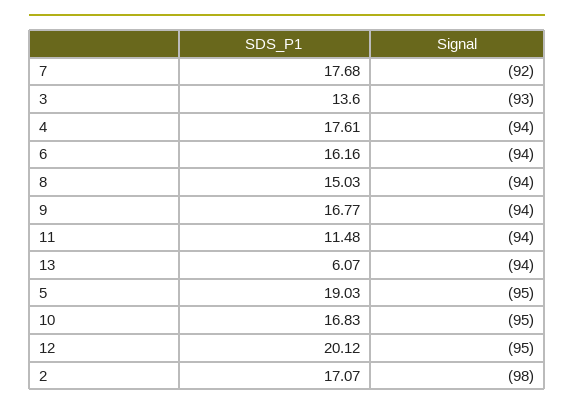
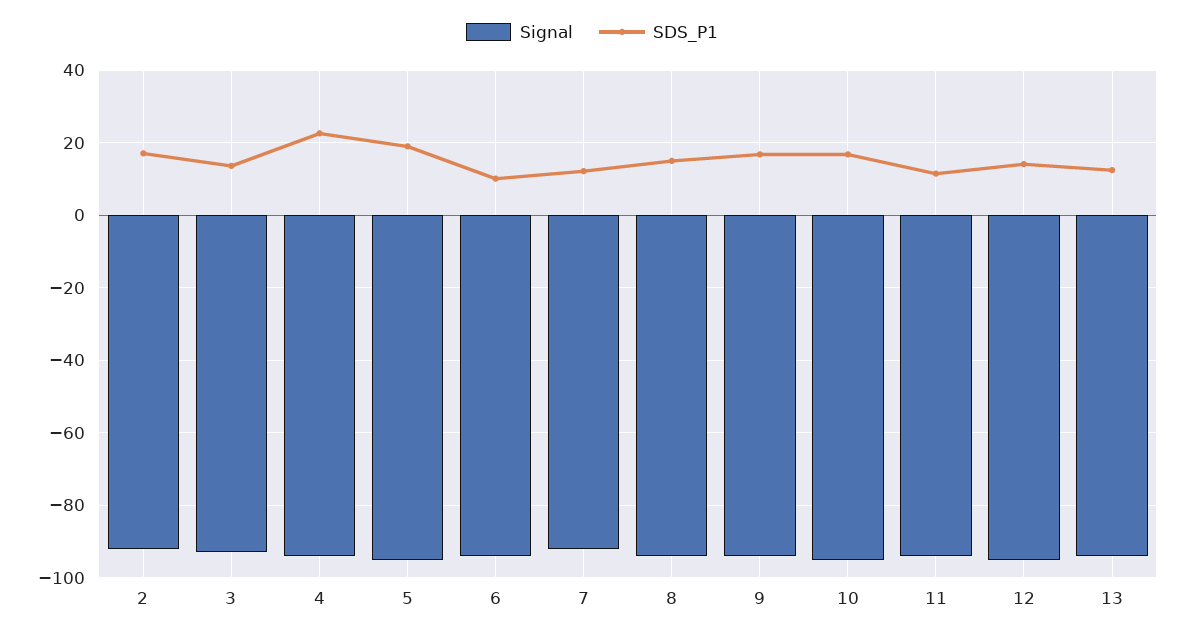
SDS_P1, 7: 17.68 -> 12
SDS_P1, 4: 17.61 -> 22
SDS_P1, 6: 16.16 -> 10
SDS_P1, 13: 6.07 -> 12
SDS_P1, 12: 20.12 -> 14
Signal, 2: -98 -> -92

